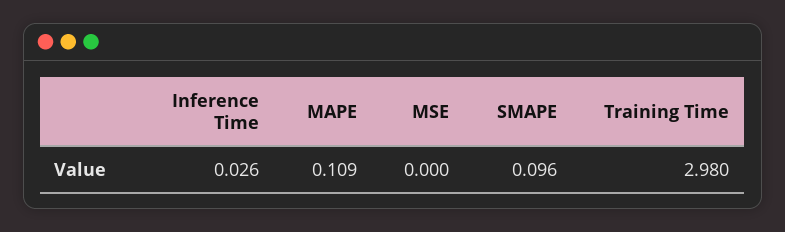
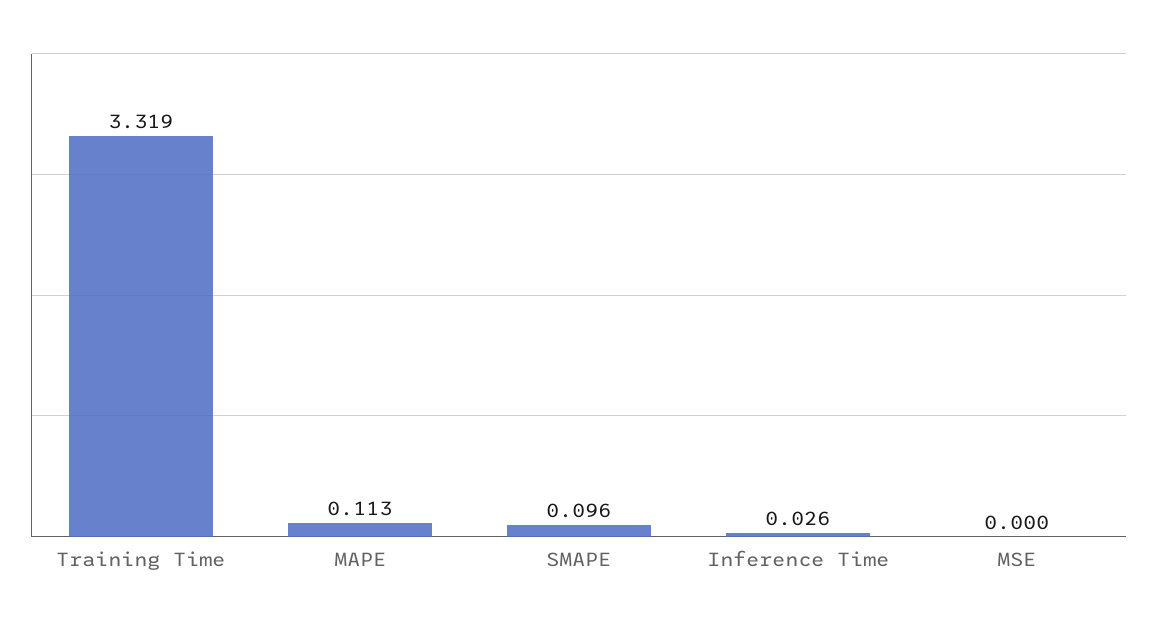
MAPE: 0.109 -> 0.113
Training Time: 2.98 -> 3.319

